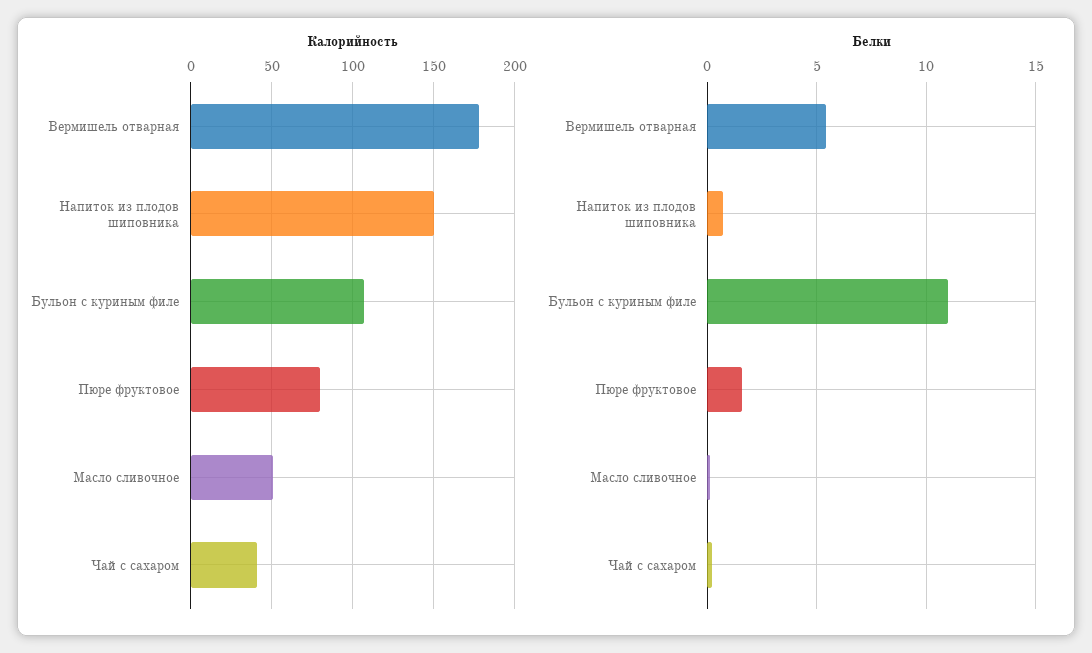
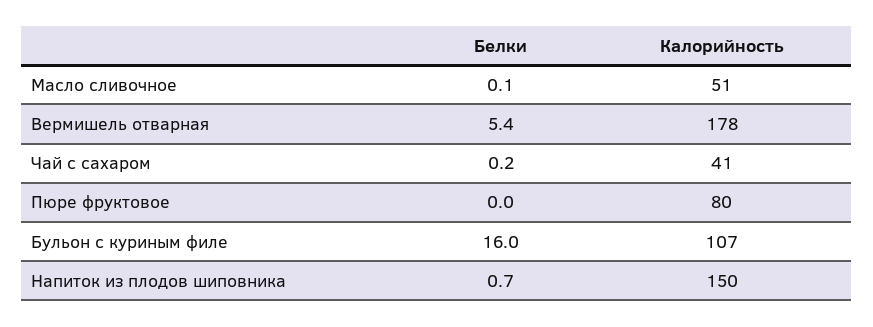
Белки, Бульон с куриным филе: 11 -> 16
Белки, Пюре фруктовое: 1.5 -> 0

